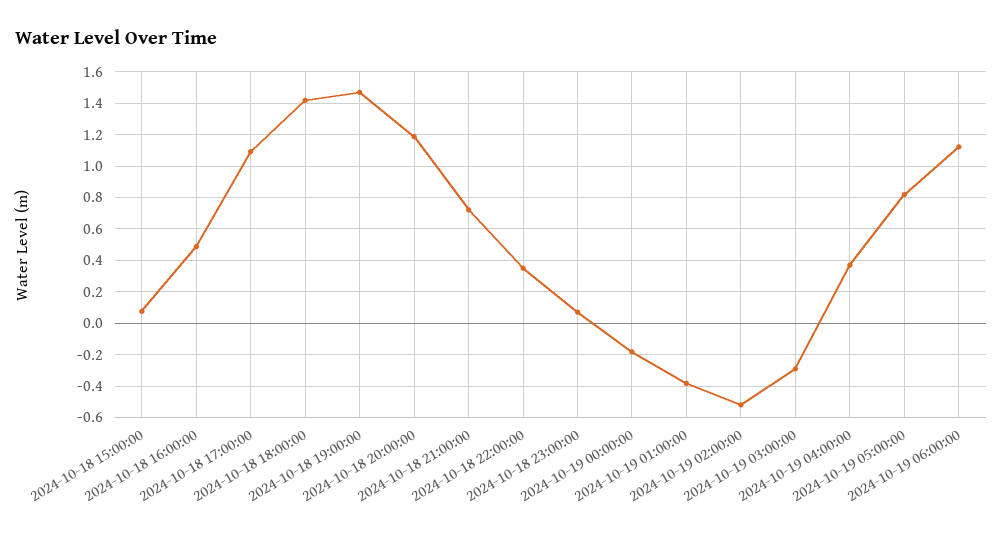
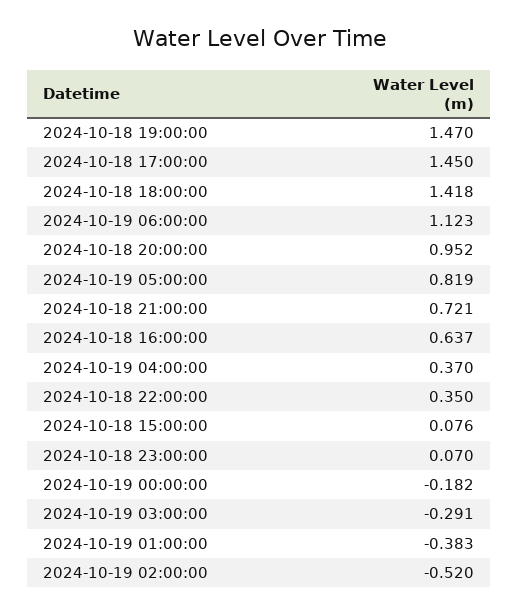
2024-10-18 16:00:00: 0.5 -> 0.637
2024-10-18 17:00:00: 1.1 -> 1.45
2024-10-18 20:00:00: 1.2 -> 0.952

